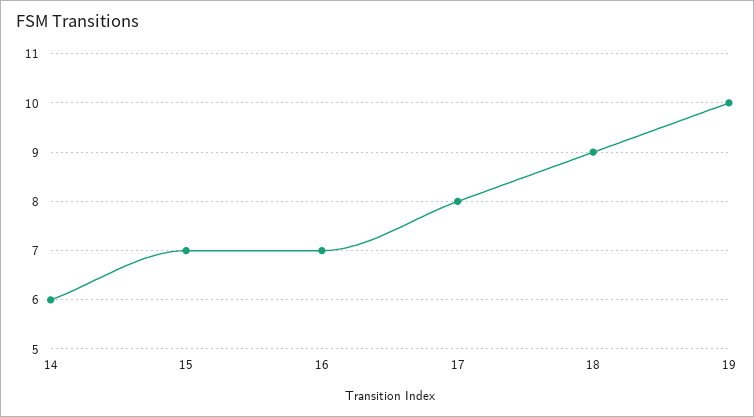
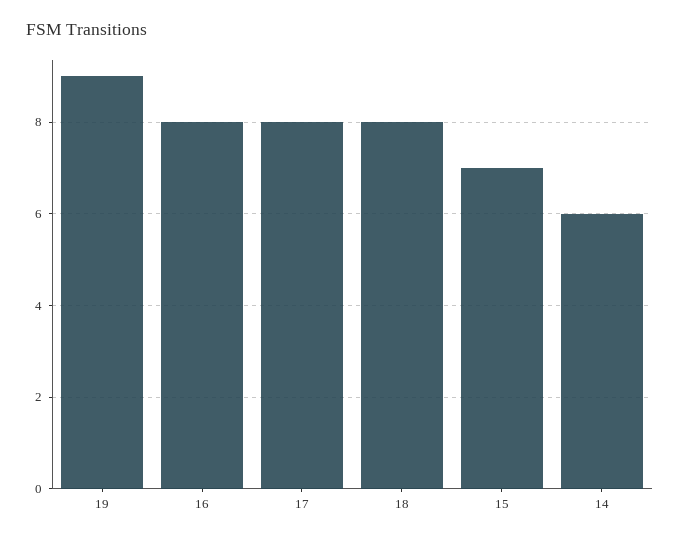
16: 7 -> 8
18: 9 -> 8
19: 10 -> 9

